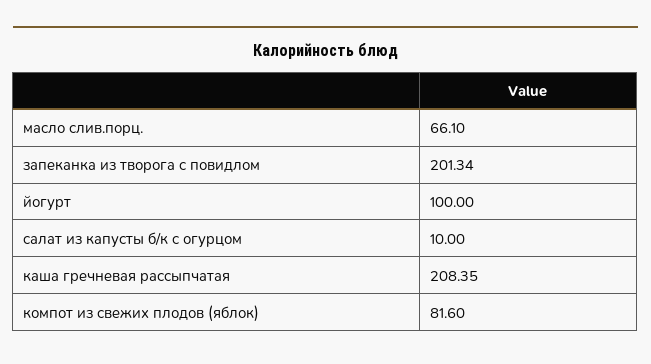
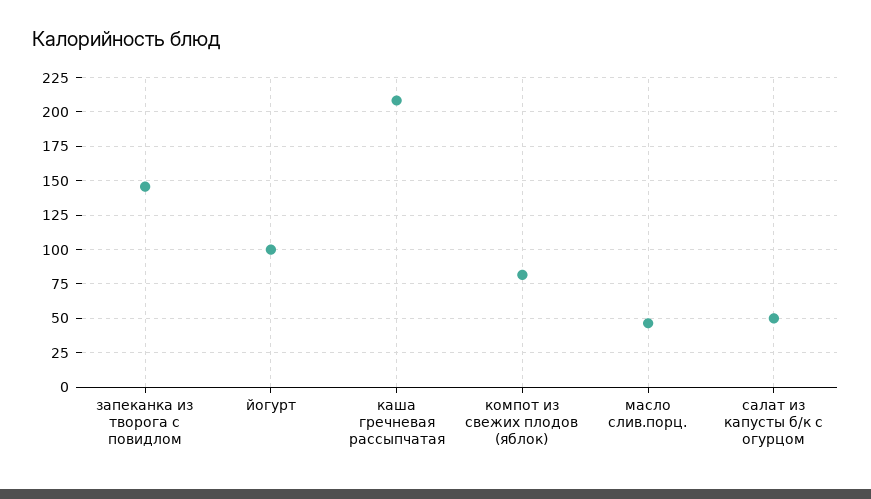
масло слив.порц.: 66.1 -> 45
запеканка из творога с повидлом: 201.34 -> 145
салат из капусты б/к с огурцом: 10 -> 50

